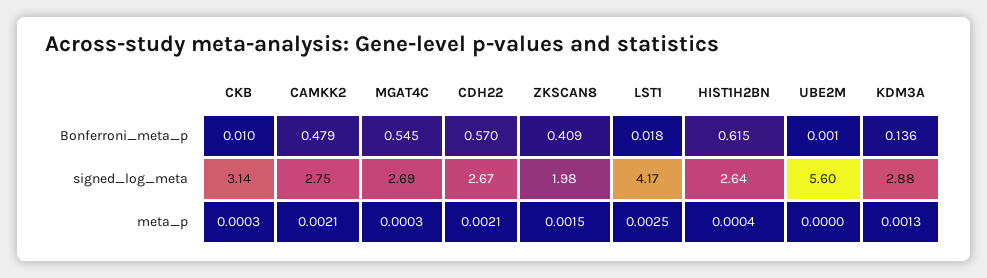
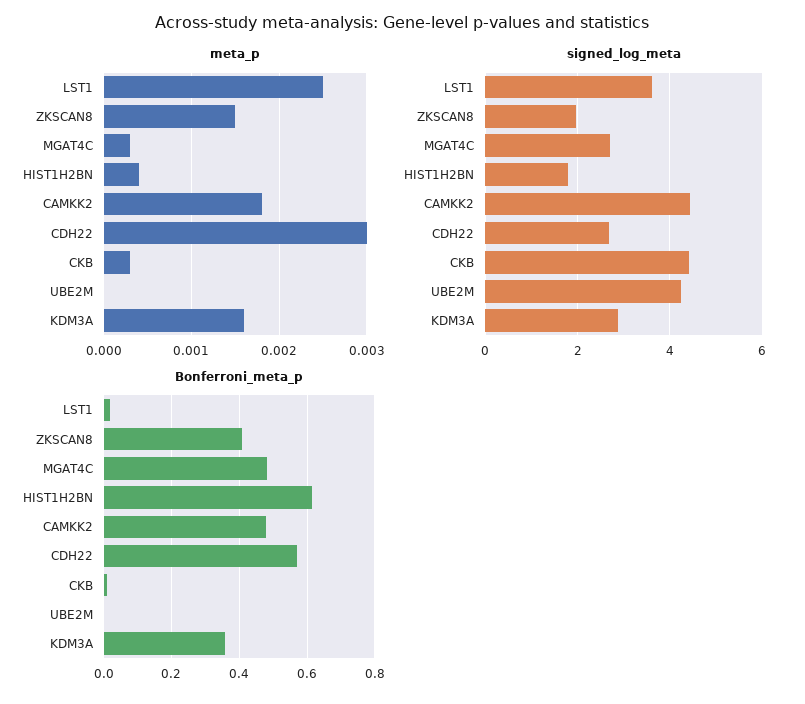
Bonferroni_meta_p, MGAT4C: 0.545 -> 0.48
Bonferroni_meta_p, KDM3A: 0.136 -> 0.36
signed_log_meta, CKB: 3.14 -> 4.4
signed_log_meta, CAMKK2: 2.75 -> 4.4
signed_log_meta, LST1: 4.17 -> 3.6
signed_log_meta, HIST1H2BN: 2.64 -> 1.8
signed_log_meta, UBE2M: 5.6 -> 4.2
meta_p, CAMKK2: 0.0021 -> 0.0018
meta_p, CDH22: 0.0021 -> 0.003
meta_p, KDM3A: 0.0013 -> 0.0016

